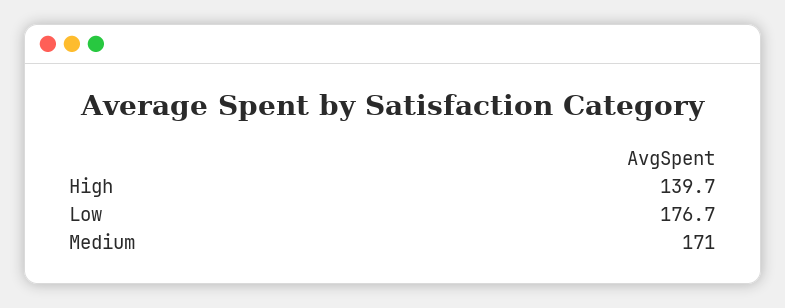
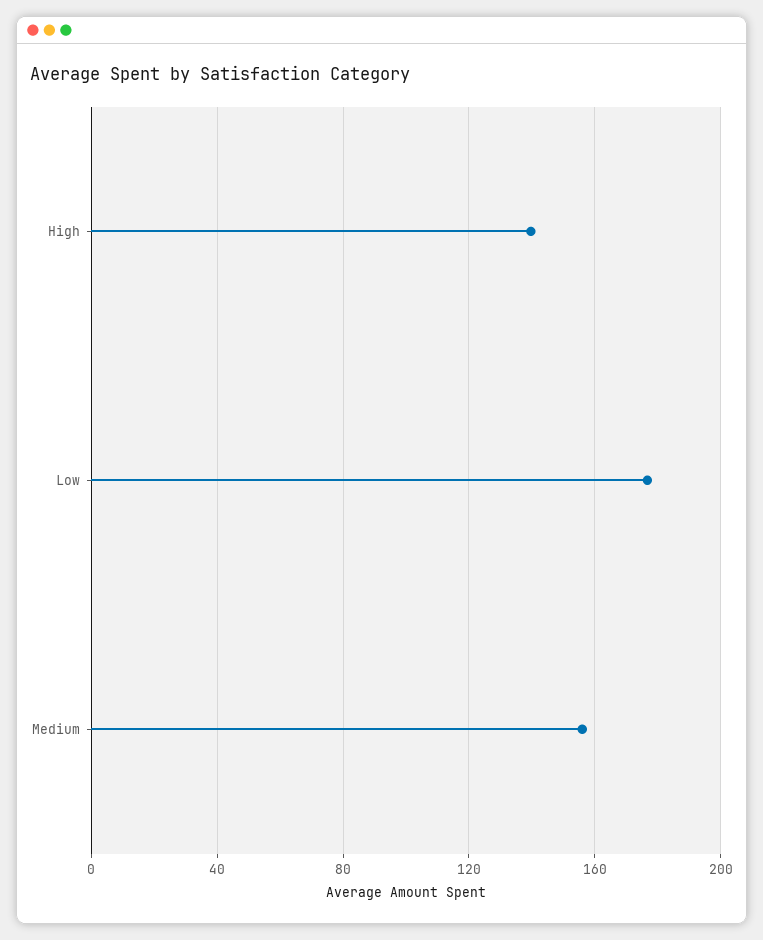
Medium: 171 -> 155

